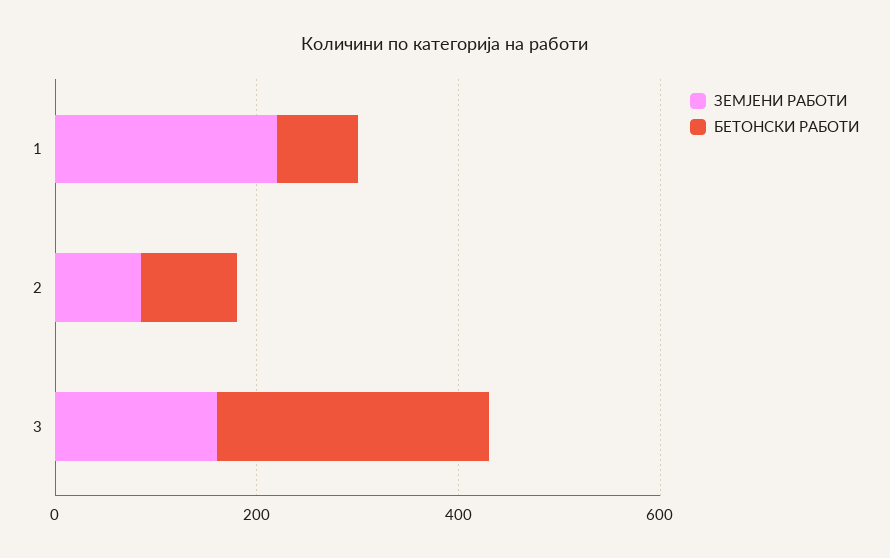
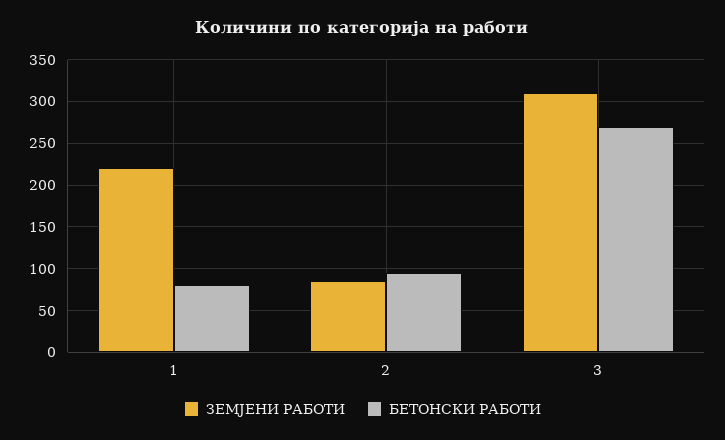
ЗЕМЈЕНИ РАБОТИ, 3: 150 -> 310

